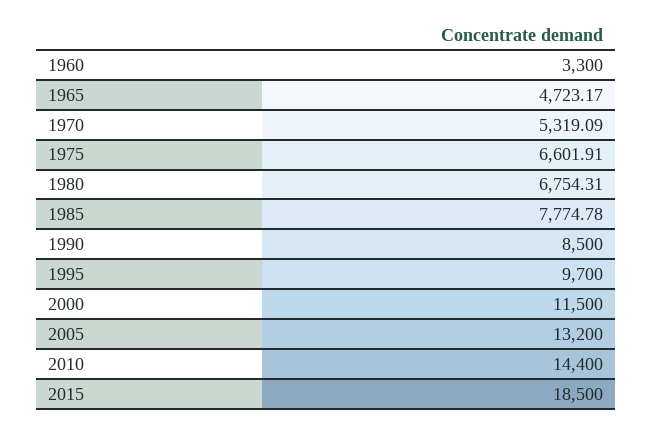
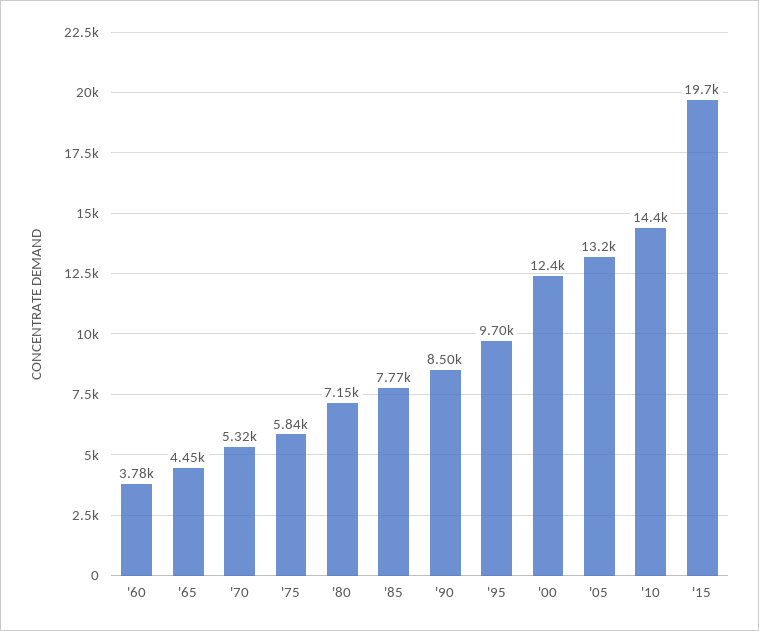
1960: 3300 -> 3780
1965: 4723.17 -> 4450
1975: 6601.91 -> 5840
1980: 6754.31 -> 7150
2000: 11500 -> 12400
2015: 18500 -> 19700

